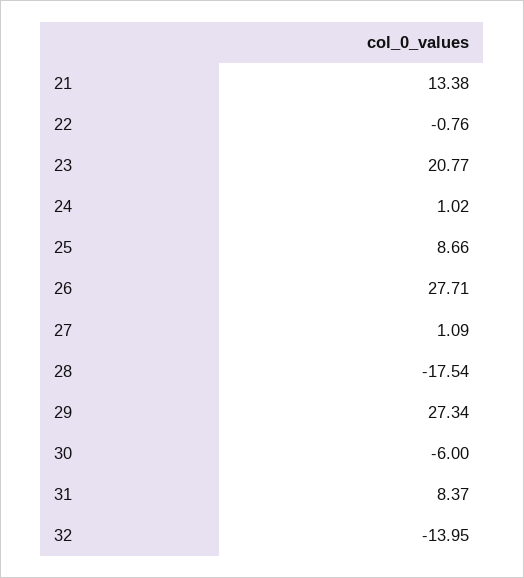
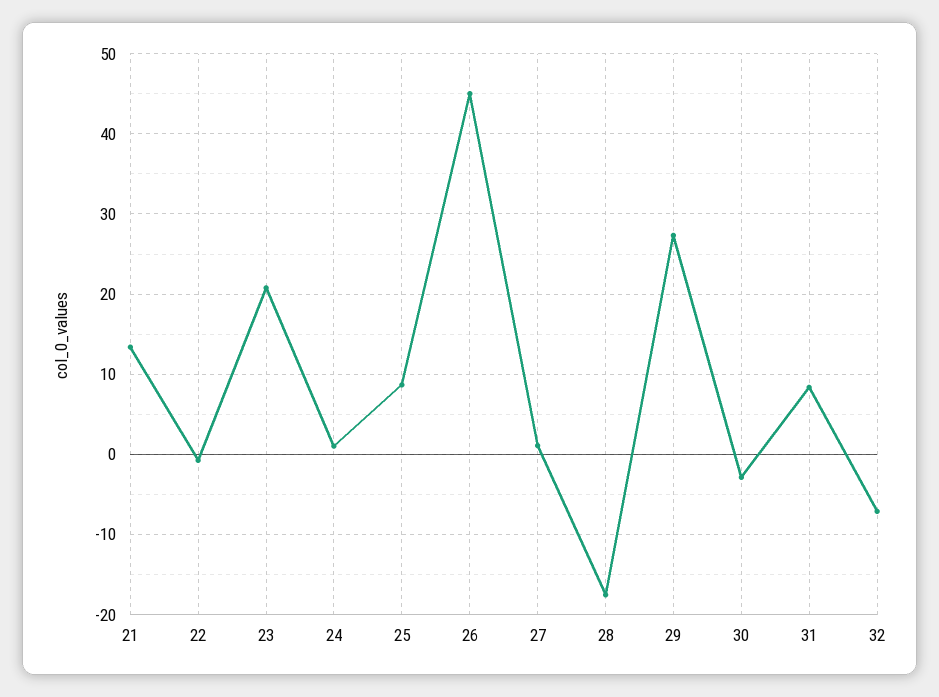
26: 27.71 -> 45
30: -6 -> -3
32: -13.95 -> -7

